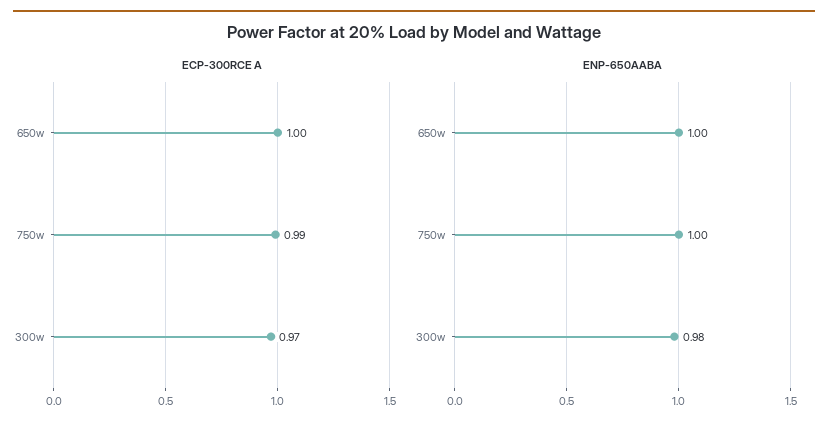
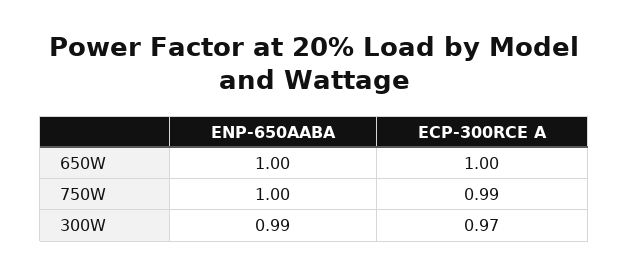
ENP-650AABA, 300w: 0.98 -> 0.99

